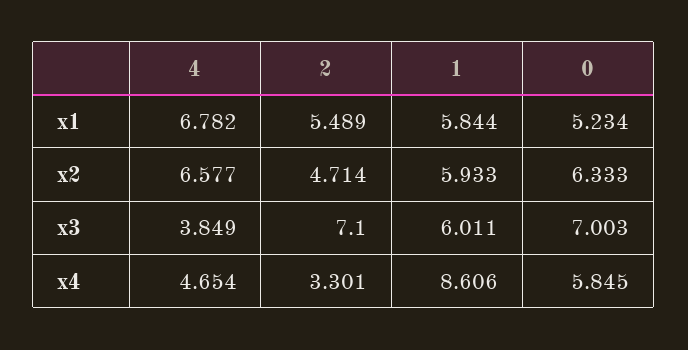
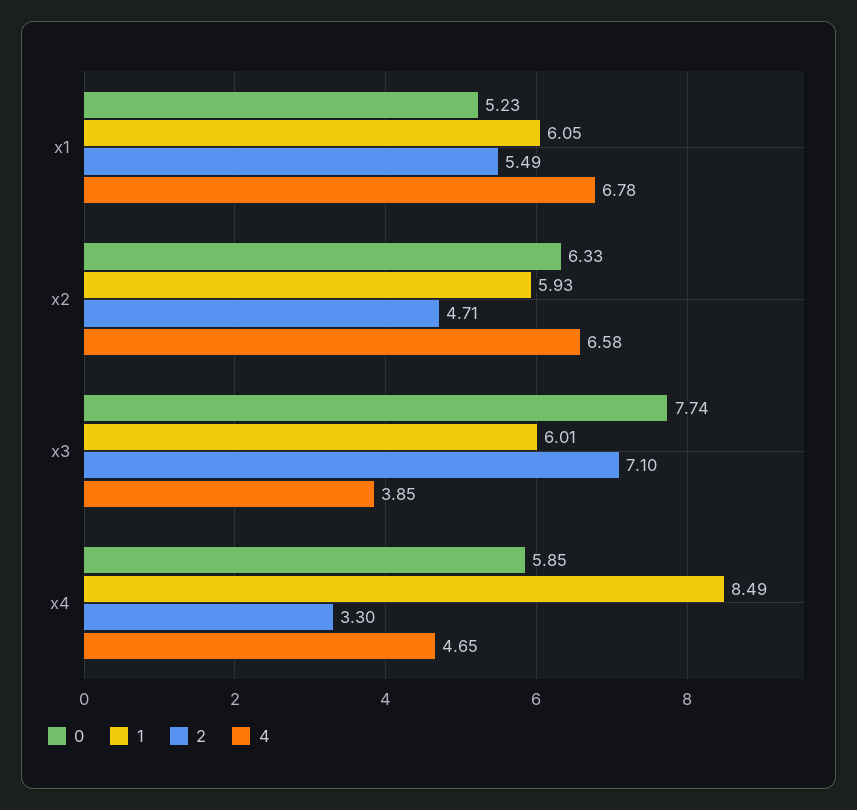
1, x1: 5.844 -> 6.05
0, x3: 7.003 -> 7.74
1, x4: 8.606 -> 8.49

